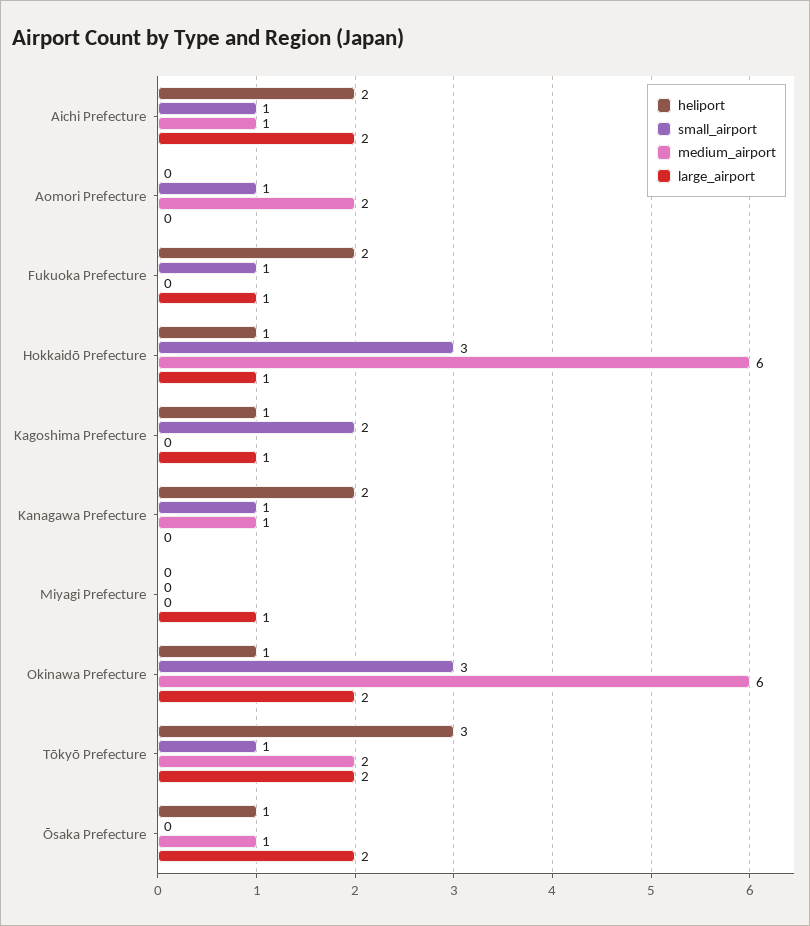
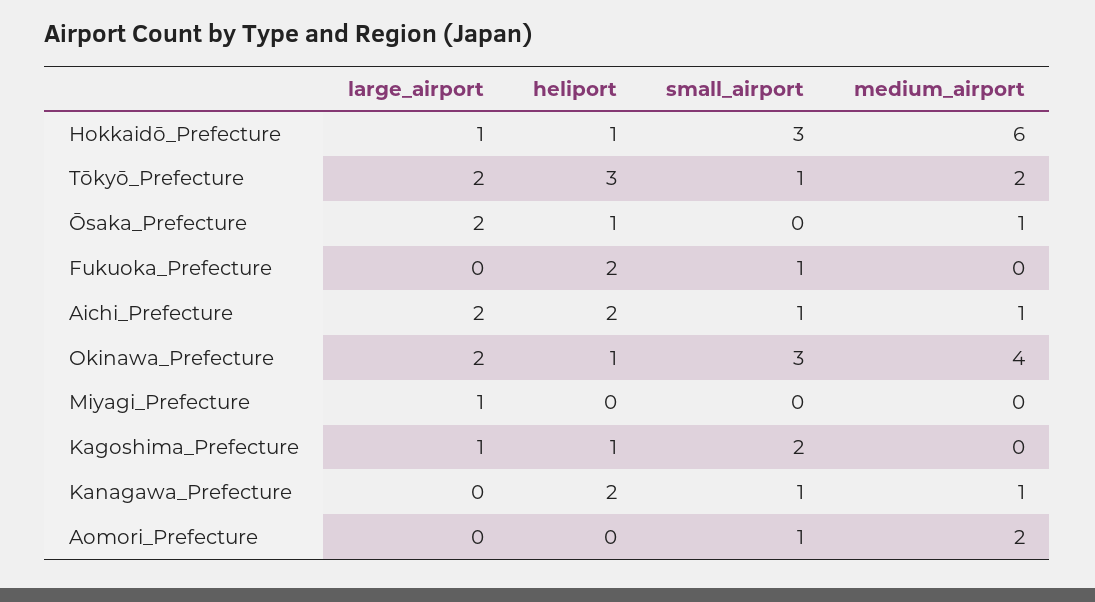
large_airport, Fukuoka Prefecture: 1 -> 0
medium_airport, Okinawa Prefecture: 6 -> 4

